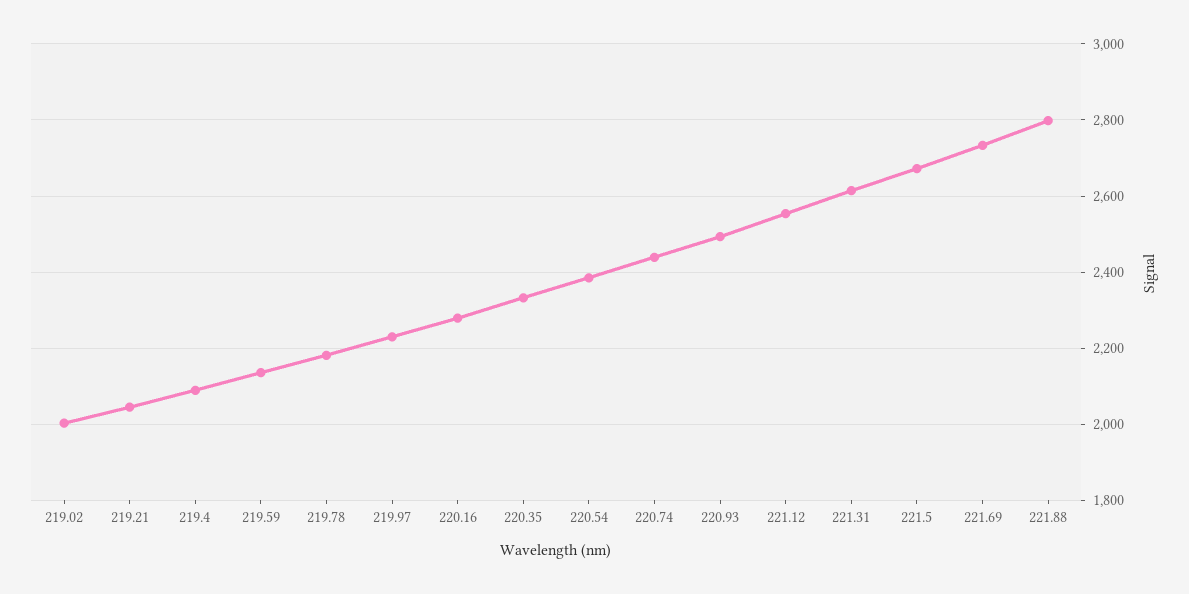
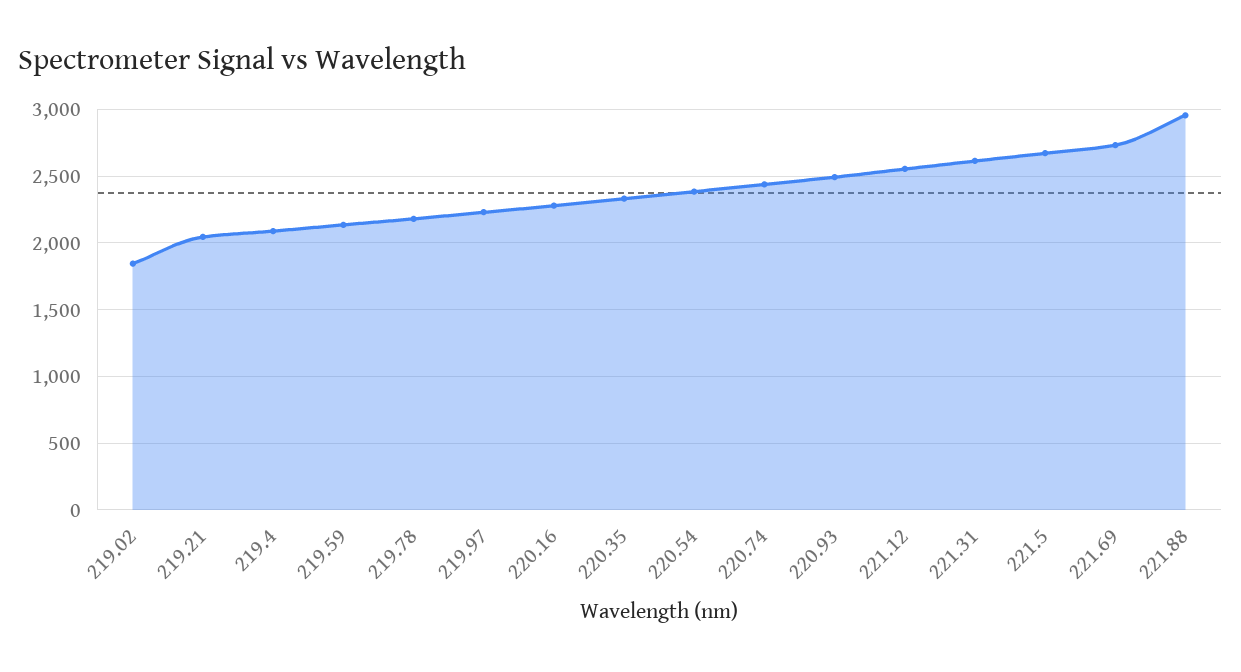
219.02: 2000 -> 1850
221.88: 2800 -> 2950

